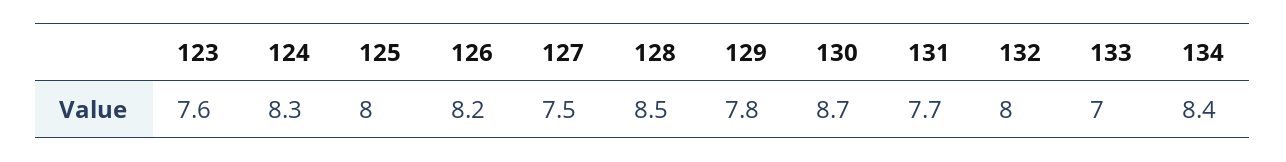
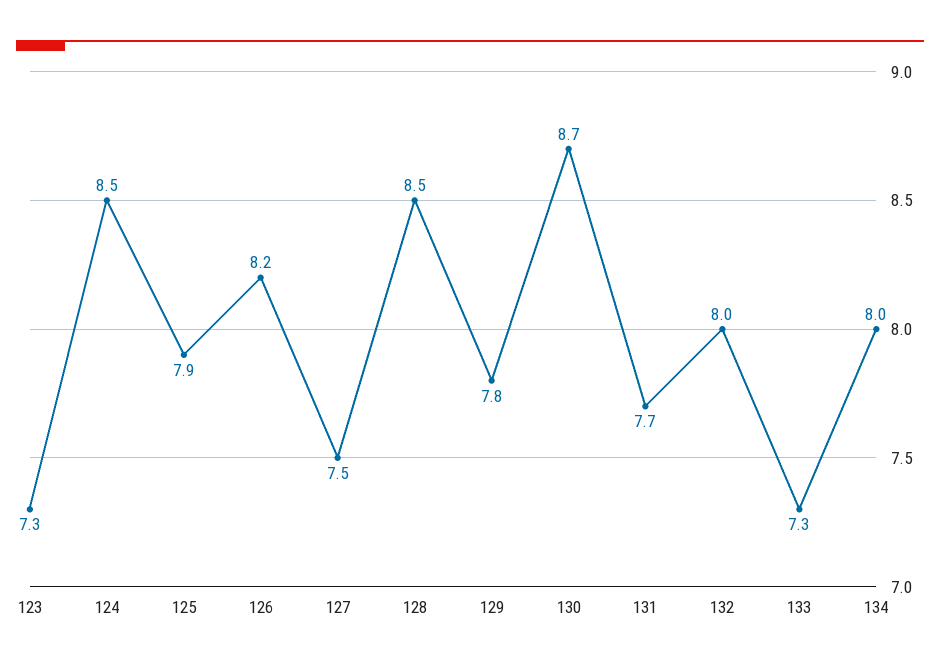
123: 7.6 -> 7.3
124: 8.3 -> 8.5
125: 8 -> 7.9
133: 7 -> 7.3
134: 8.4 -> 8

